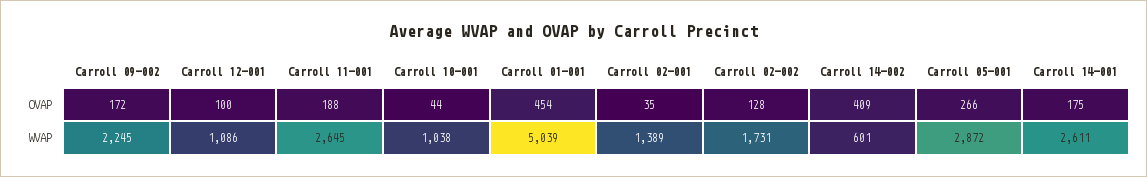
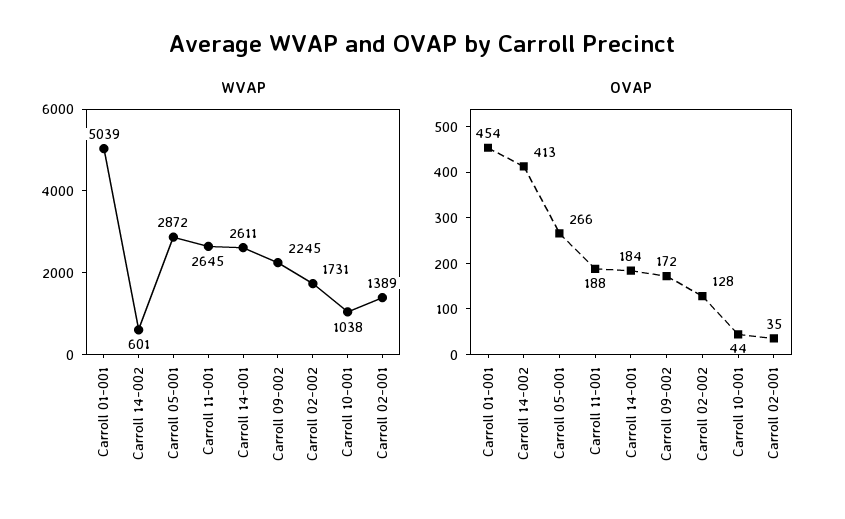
OVAP, Carroll 12-001: 100 -> none
OVAP, Carroll 14-002: 409 -> 413
OVAP, Carroll 14-001: 175 -> 184
WVAP, Carroll 12-001: 1086 -> none

